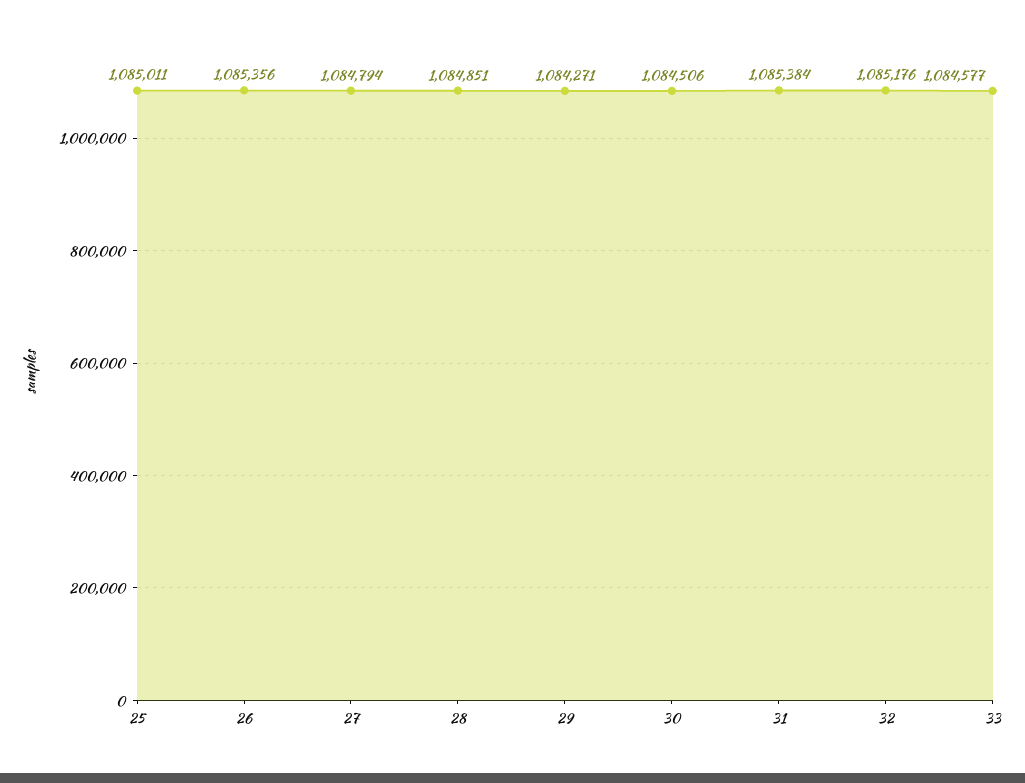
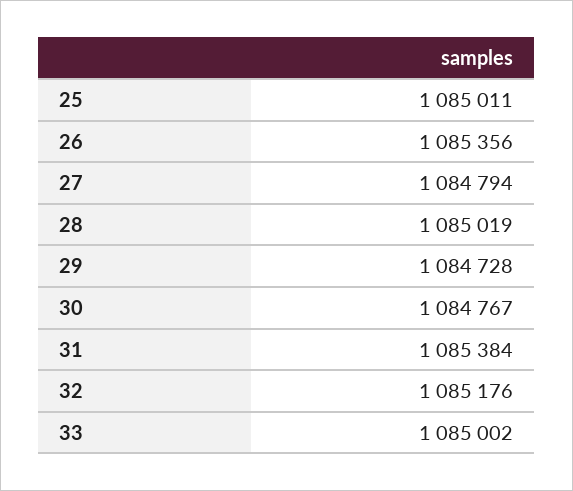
28: 1084851 -> 1085019
29: 1084271 -> 1084728
30: 1084506 -> 1084767
33: 1084577 -> 1085002

